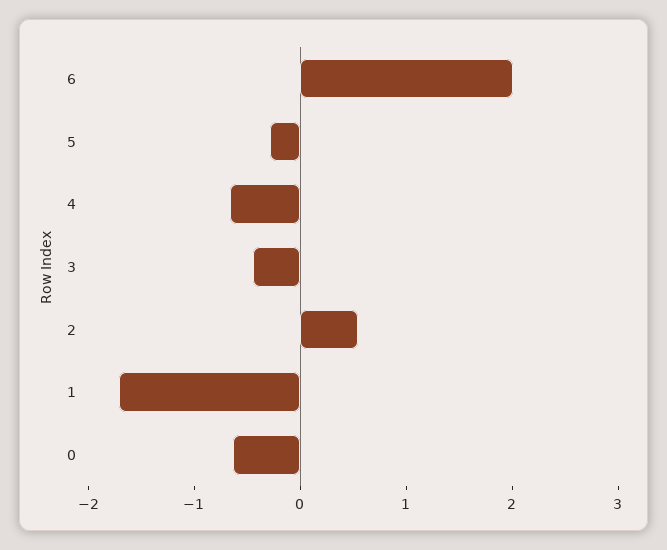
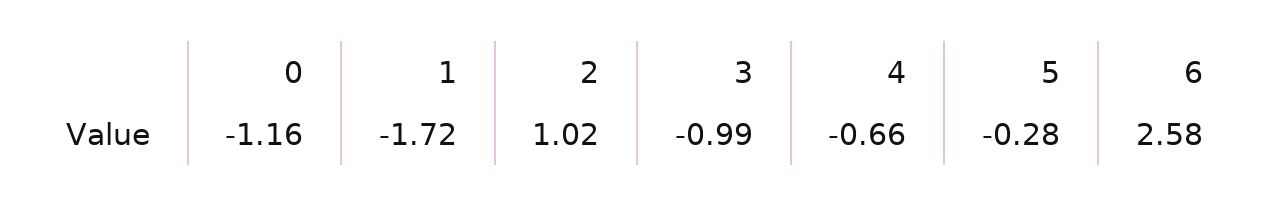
6: 2 -> 2.58
3: -0.4 -> -0.99
2: 0.6 -> 1.02
0: -0.6 -> -1.16

